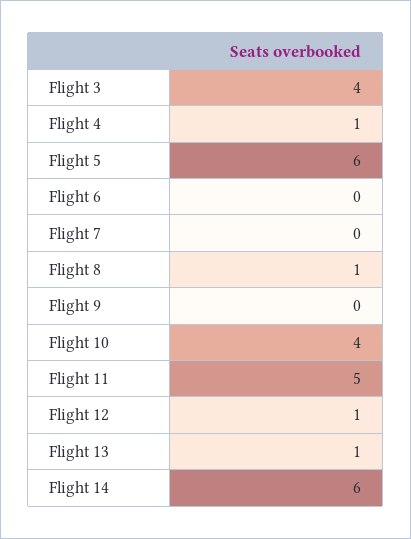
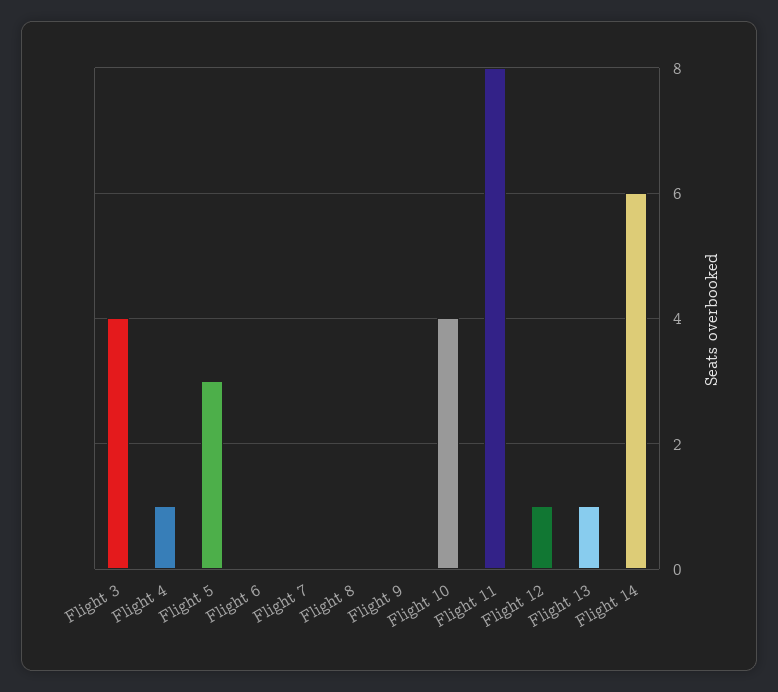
Flight 5: 6 -> 3
Flight 8: 1 -> 0
Flight 11: 5 -> 8

